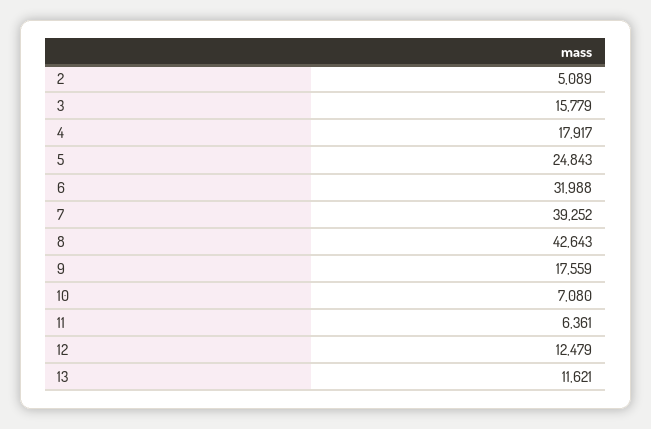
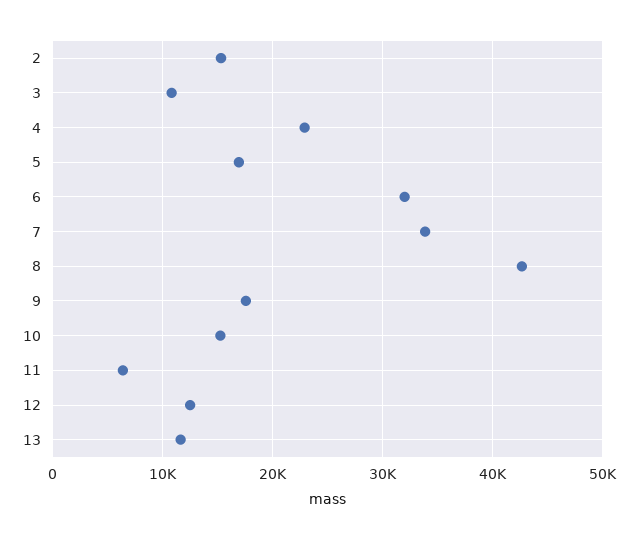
2: 5089 -> 15000
3: 15779 -> 11000
4: 17917 -> 23000
5: 24843 -> 17000
7: 39252 -> 34000
10: 7080 -> 15000

